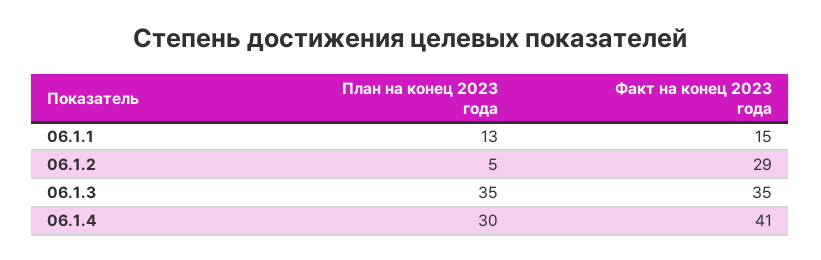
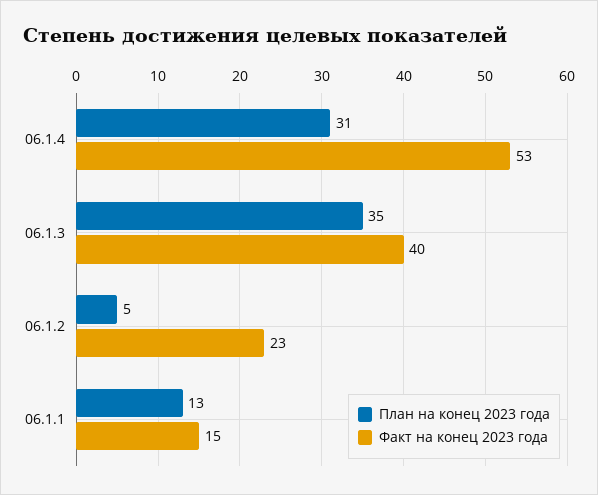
Факт на конец 2023 года, 06.1.2: 29 -> 23
Факт на конец 2023 года, 06.1.3: 35 -> 40
План на конец 2023 года, 06.1.4: 30 -> 31
Факт на конец 2023 года, 06.1.4: 41 -> 53

